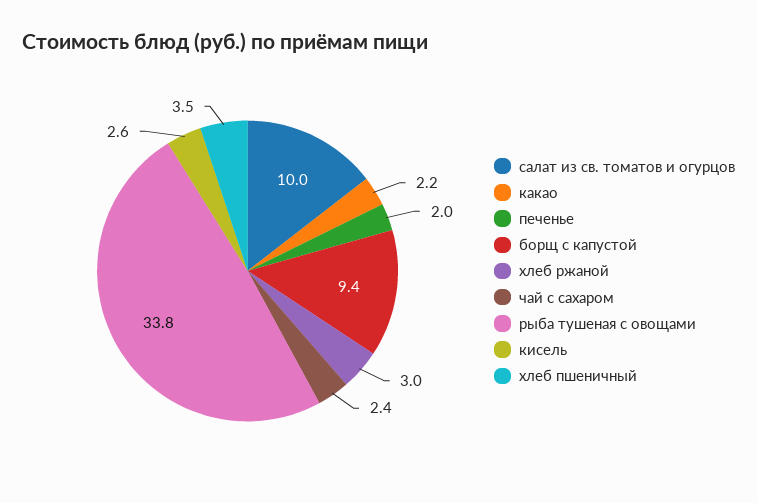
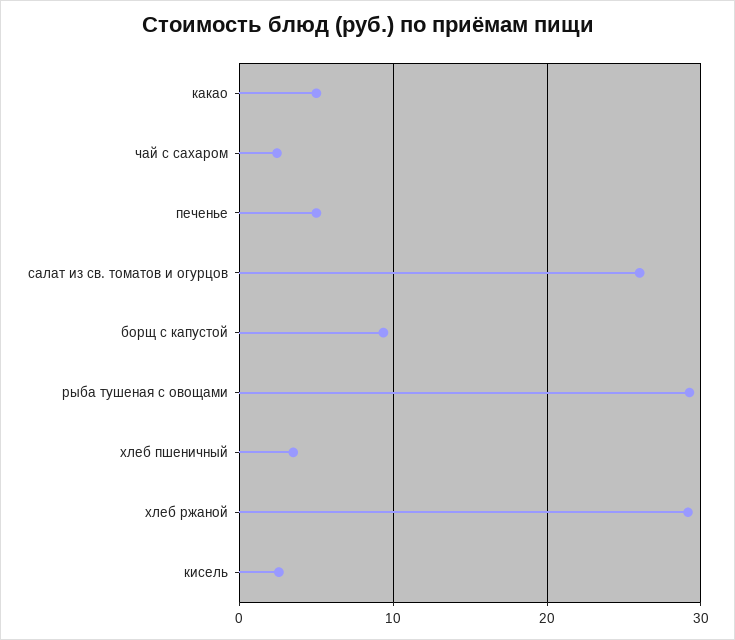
салат из св. томатов и огурцов: 10 -> 26
какао: 2.2 -> 5
печенье: 2 -> 5
хлеб ржаной: 3 -> 29
рыба тушеная с овощами: 33.8 -> 29

